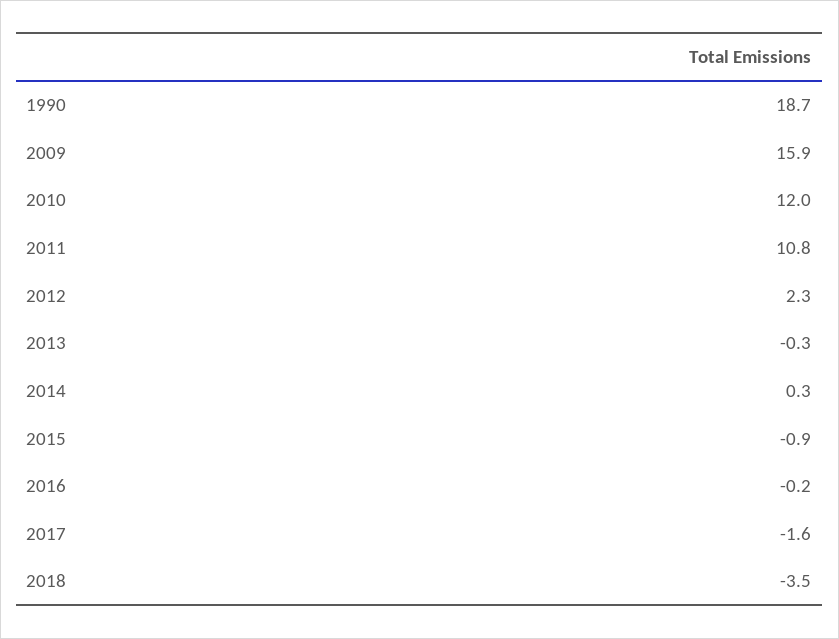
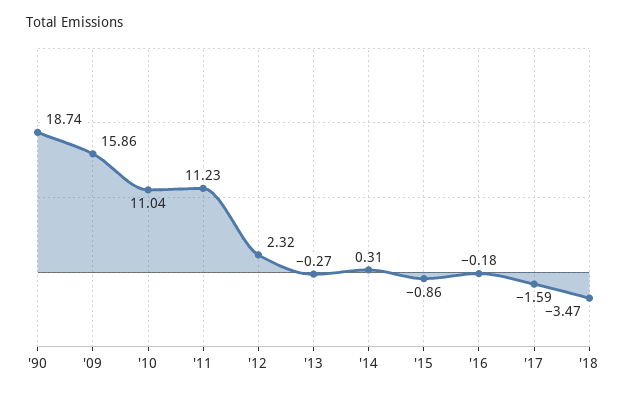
2010: 12 -> 11.04
2011: 10.8 -> 11.23

